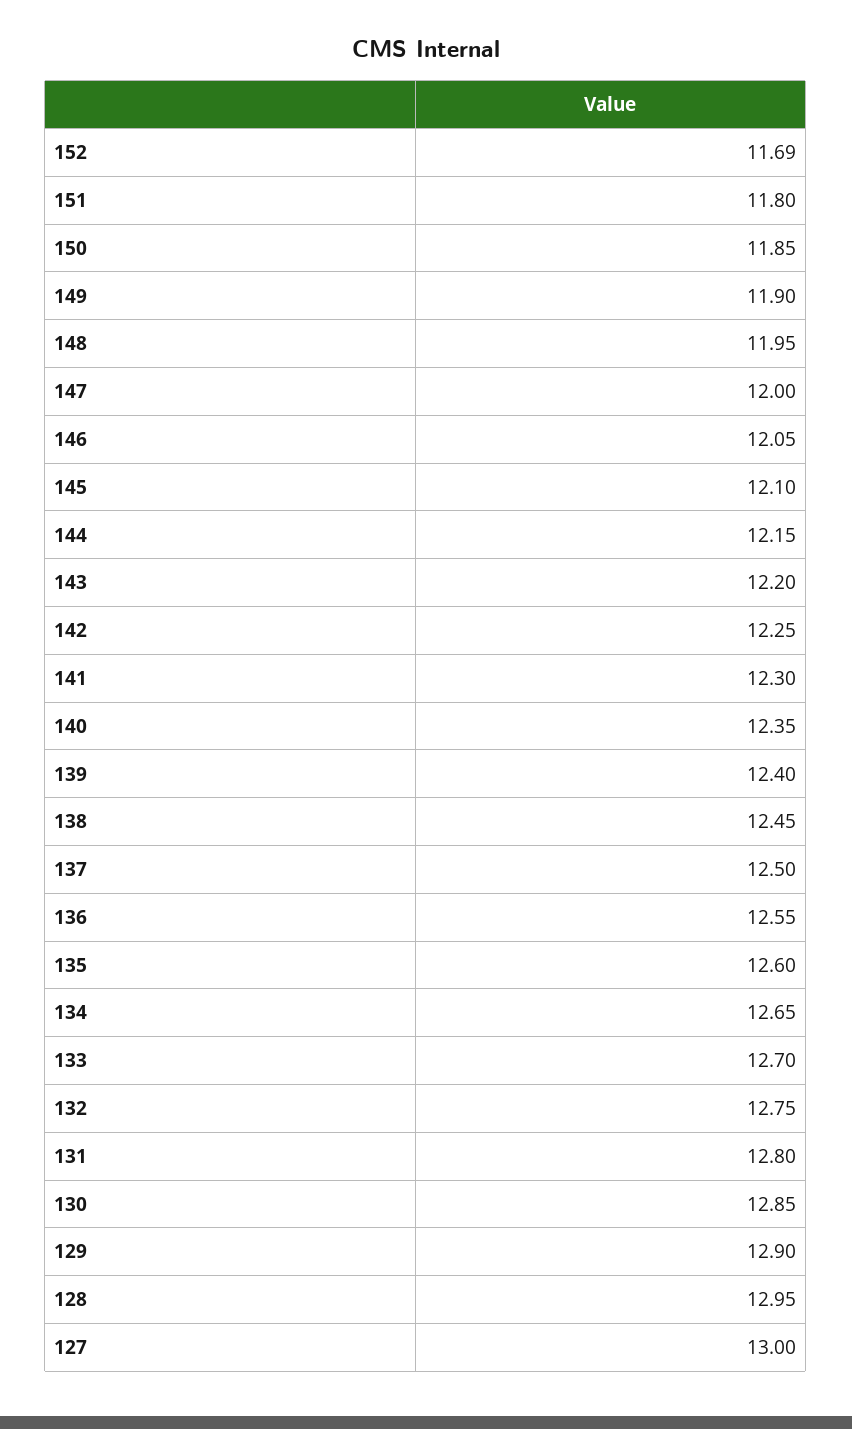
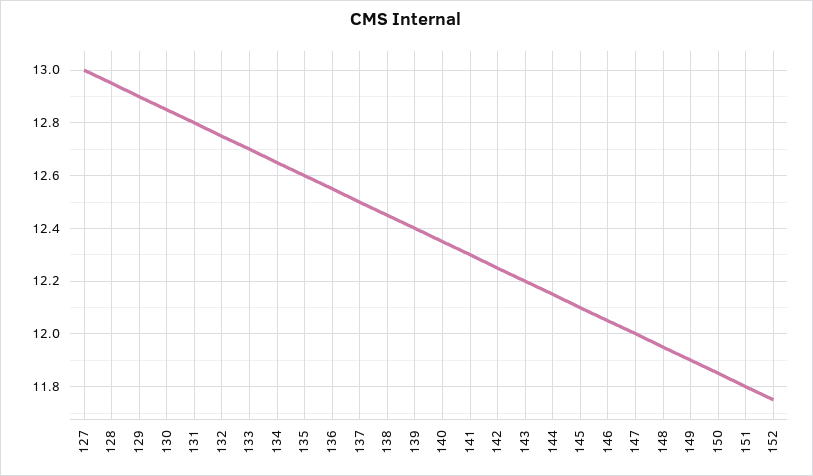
152: 11.69 -> 11.75

